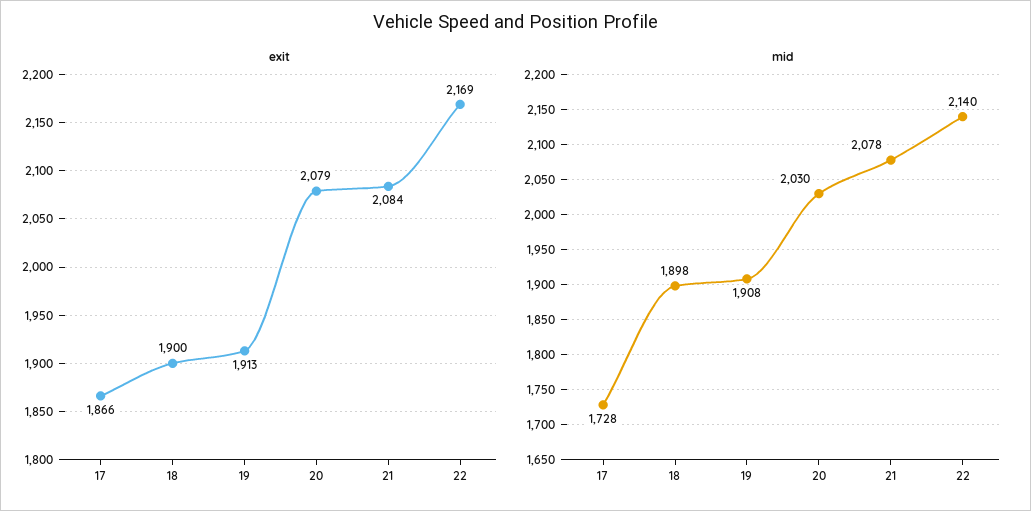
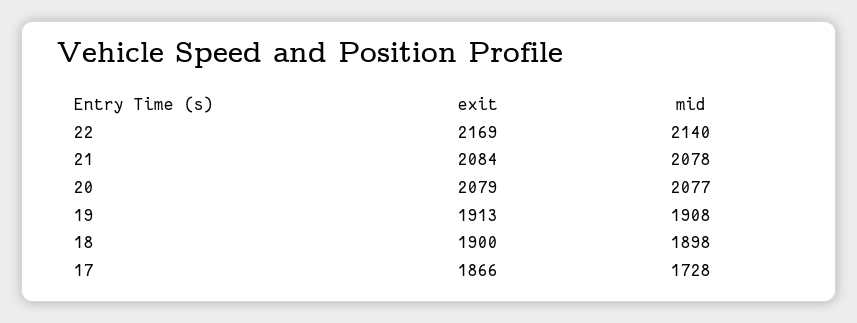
mid, 20: 2030 -> 2077

